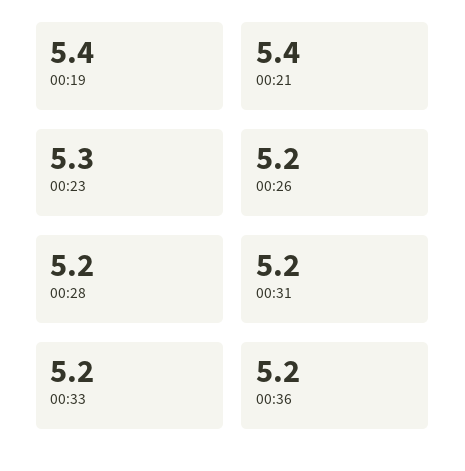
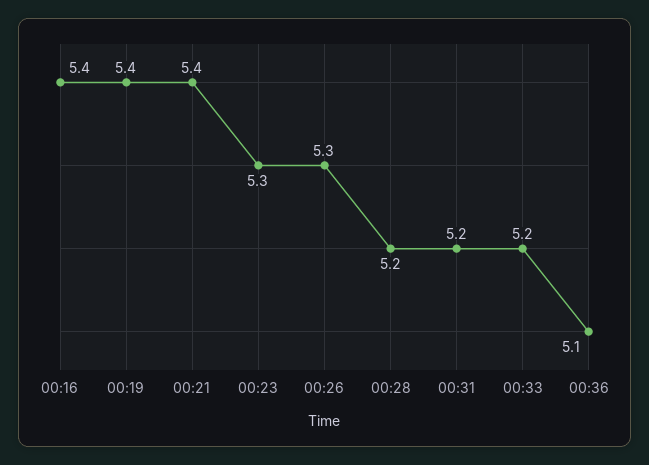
00:26: 5.2 -> 5.3
00:36: 5.2 -> 5.1
00:16: none -> 5.4

